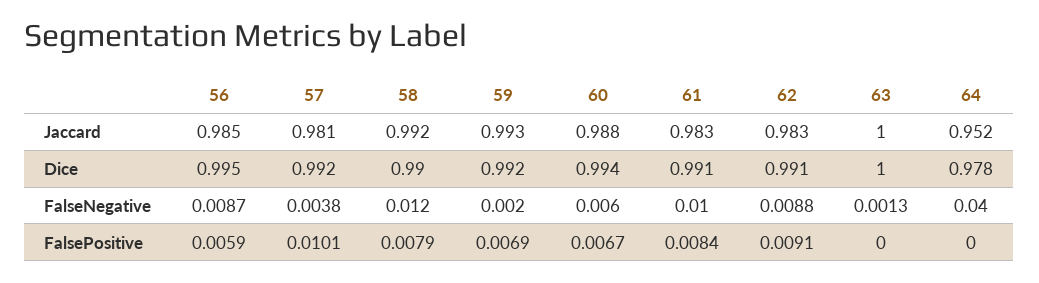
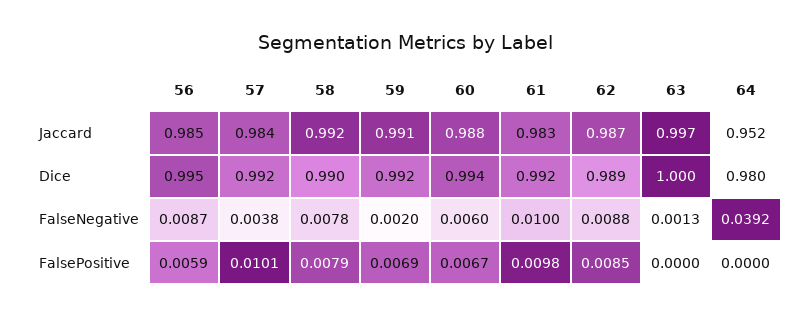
57, Jaccard: 0.981 -> 0.984
59, Jaccard: 0.993 -> 0.991
62, Jaccard: 0.983 -> 0.987
63, Jaccard: 1 -> 0.997
61, Dice: 0.991 -> 0.992
62, Dice: 0.991 -> 0.989
64, Dice: 0.978 -> 0.98
58, FalseNegative: 0.012 -> 0.0078
64, FalseNegative: 0.04 -> 0.0392
61, FalsePositive: 0.0084 -> 0.0098
62, FalsePositive: 0.0091 -> 0.0085

